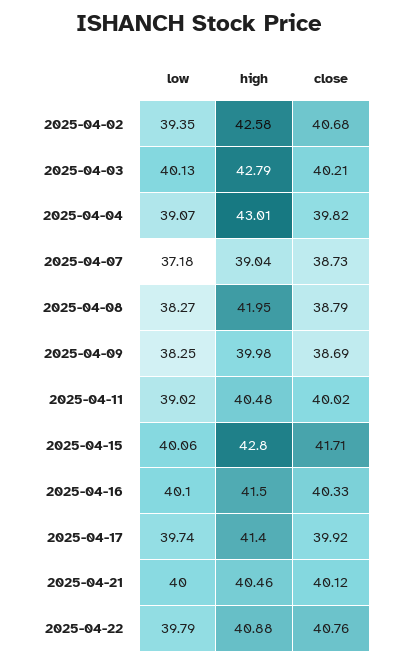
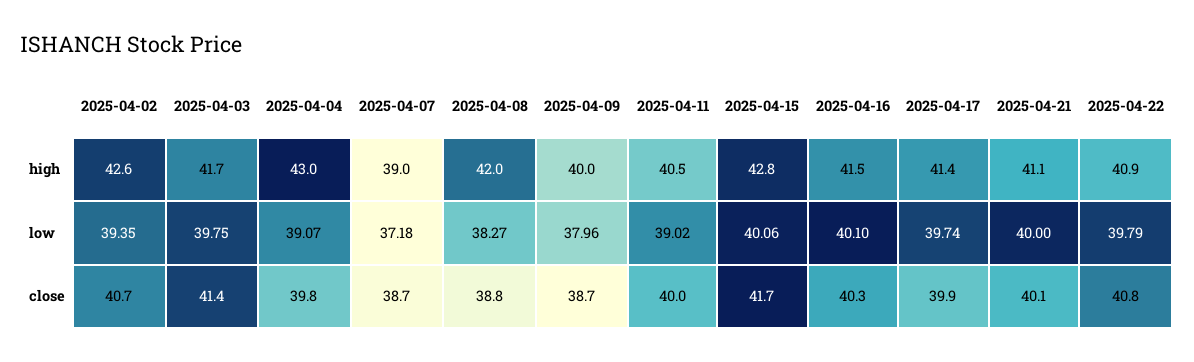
low, 2025-04-03: 40.13 -> 39.75
high, 2025-04-03: 42.79 -> 41.7
close, 2025-04-03: 40.21 -> 41.4
low, 2025-04-09: 38.25 -> 37.96
high, 2025-04-21: 40.46 -> 41.1

